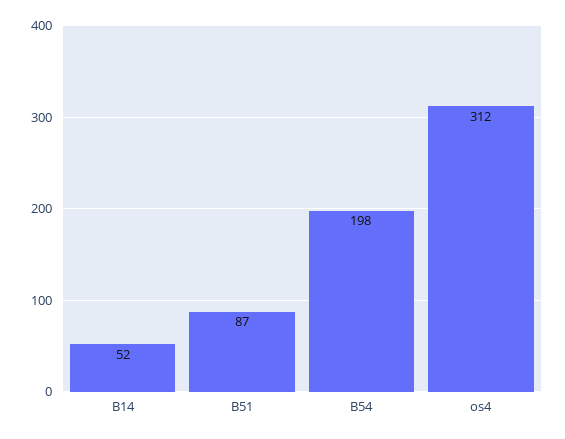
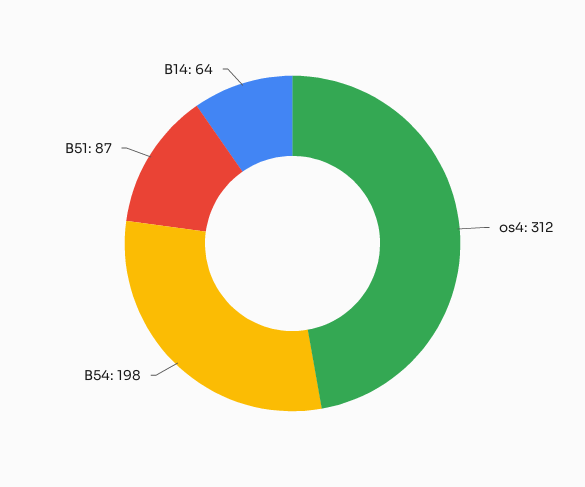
B14: 52 -> 64

